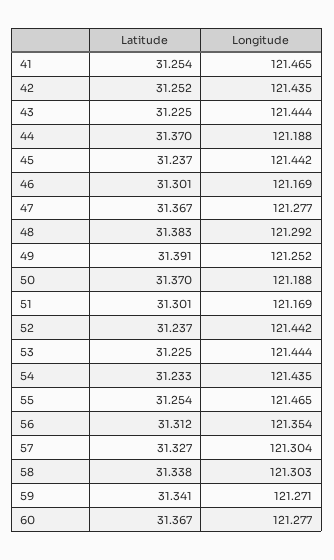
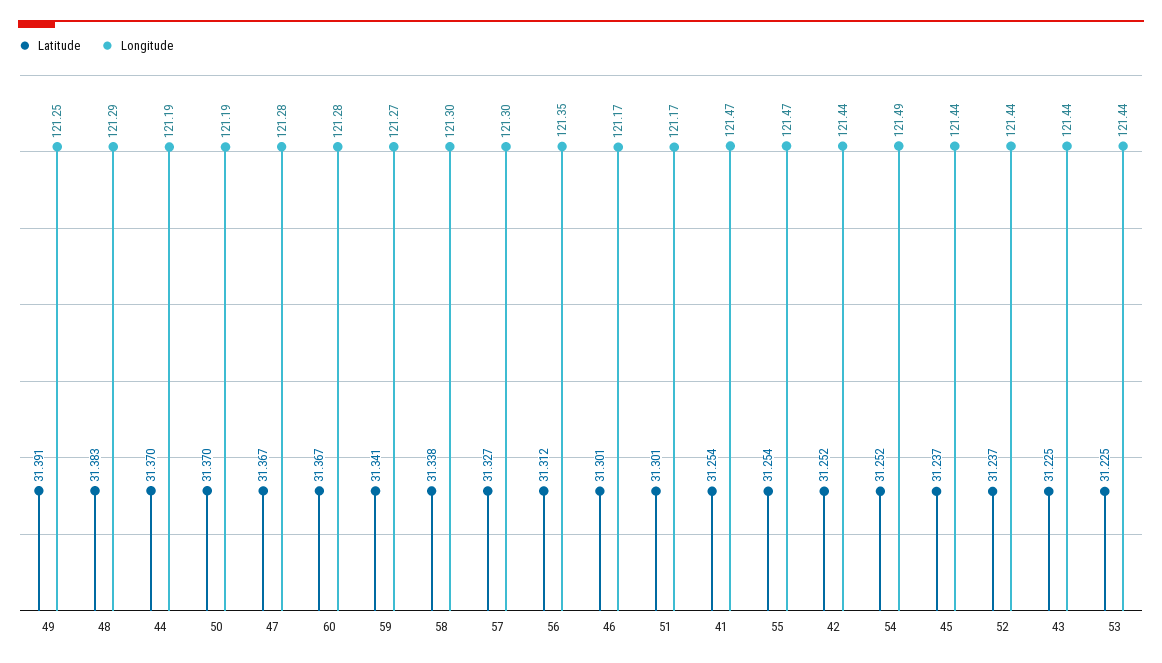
Latitude, 54: 31.233 -> 31.252
Longitude, 54: 121.435 -> 121.49

